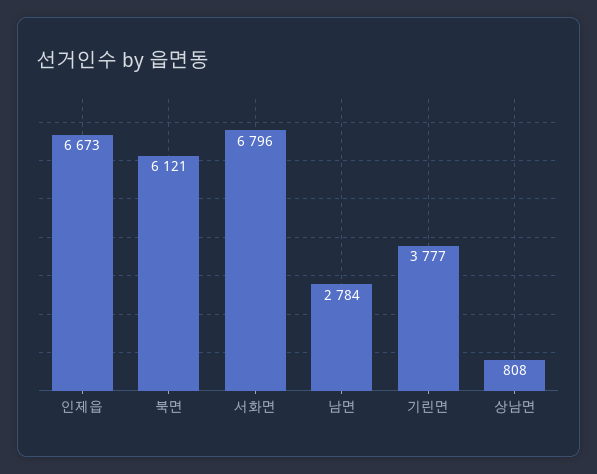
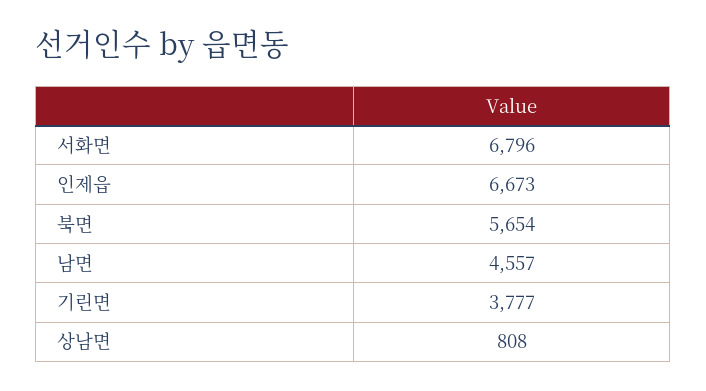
북면: 6121 -> 5654
남면: 2784 -> 4557

